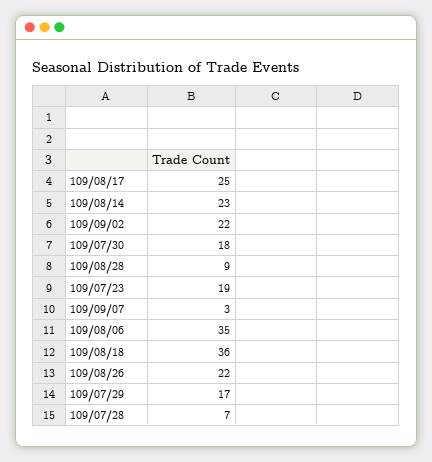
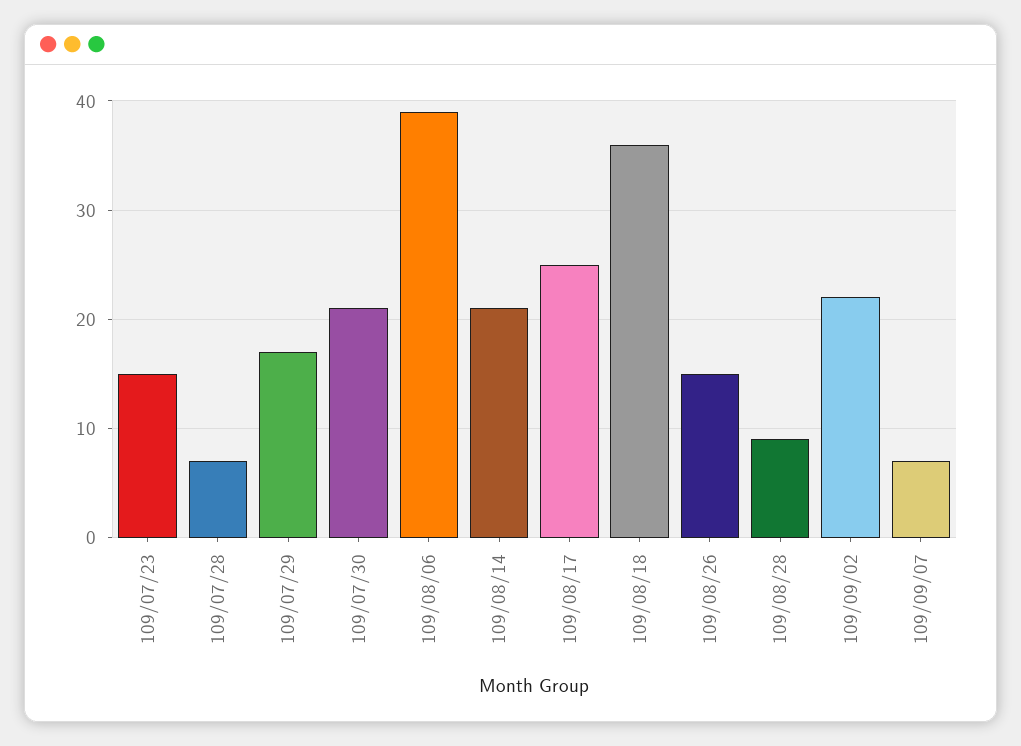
109/08/14: 23 -> 21
109/07/30: 18 -> 21
109/07/23: 19 -> 15
109/09/07: 3 -> 7
109/08/06: 35 -> 39
109/08/26: 22 -> 15

